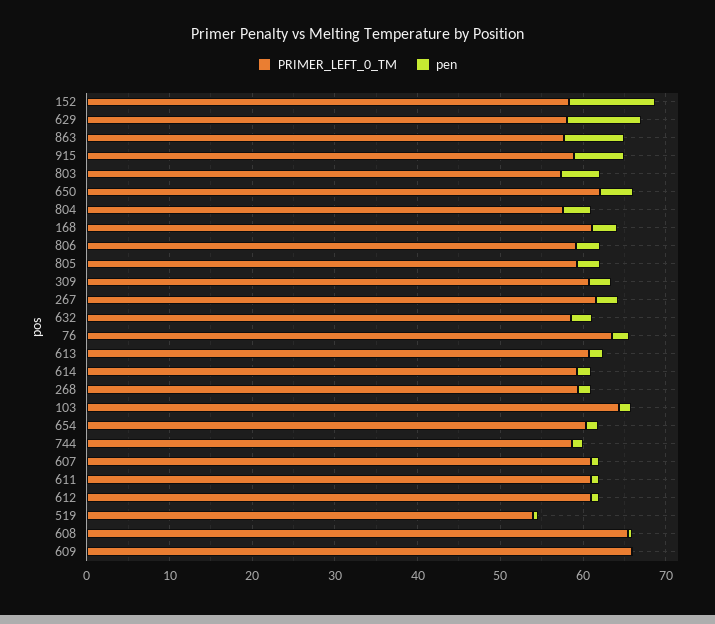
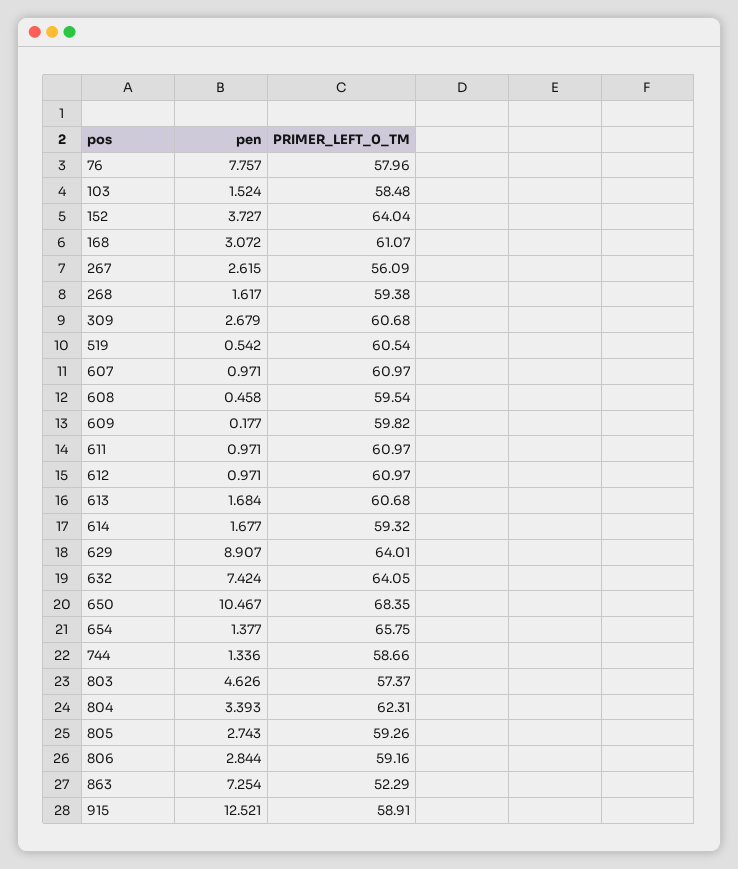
PRIMER_LEFT_0_TM, 152: 58 -> 64.04
pen, 152: 10 -> 3.727
PRIMER_LEFT_0_TM, 629: 58 -> 64.01
PRIMER_LEFT_0_TM, 863: 58 -> 52.29
pen, 915: 6 -> 12.521
PRIMER_LEFT_0_TM, 650: 62 -> 68.35
pen, 650: 4 -> 10.467
PRIMER_LEFT_0_TM, 804: 58 -> 62.31
PRIMER_LEFT_0_TM, 267: 62 -> 56.09
PRIMER_LEFT_0_TM, 632: 58 -> 64.05
pen, 632: 2 -> 7.424
PRIMER_LEFT_0_TM, 76: 64 -> 57.96
pen, 76: 2 -> 7.757
PRIMER_LEFT_0_TM, 103: 64 -> 58.48
PRIMER_LEFT_0_TM, 654: 60 -> 65.75
PRIMER_LEFT_0_TM, 519: 54 -> 60.54
PRIMER_LEFT_0_TM, 608: 66 -> 59.54
PRIMER_LEFT_0_TM, 609: 66 -> 59.82

